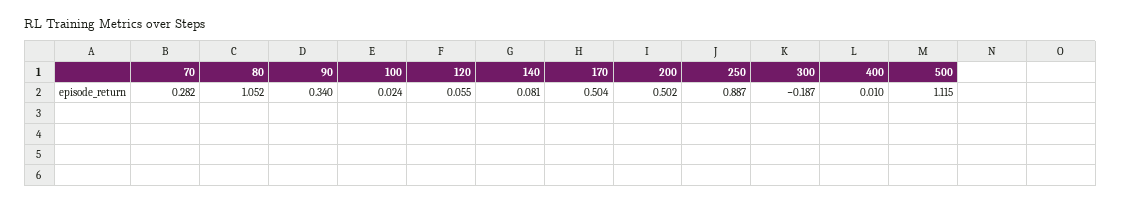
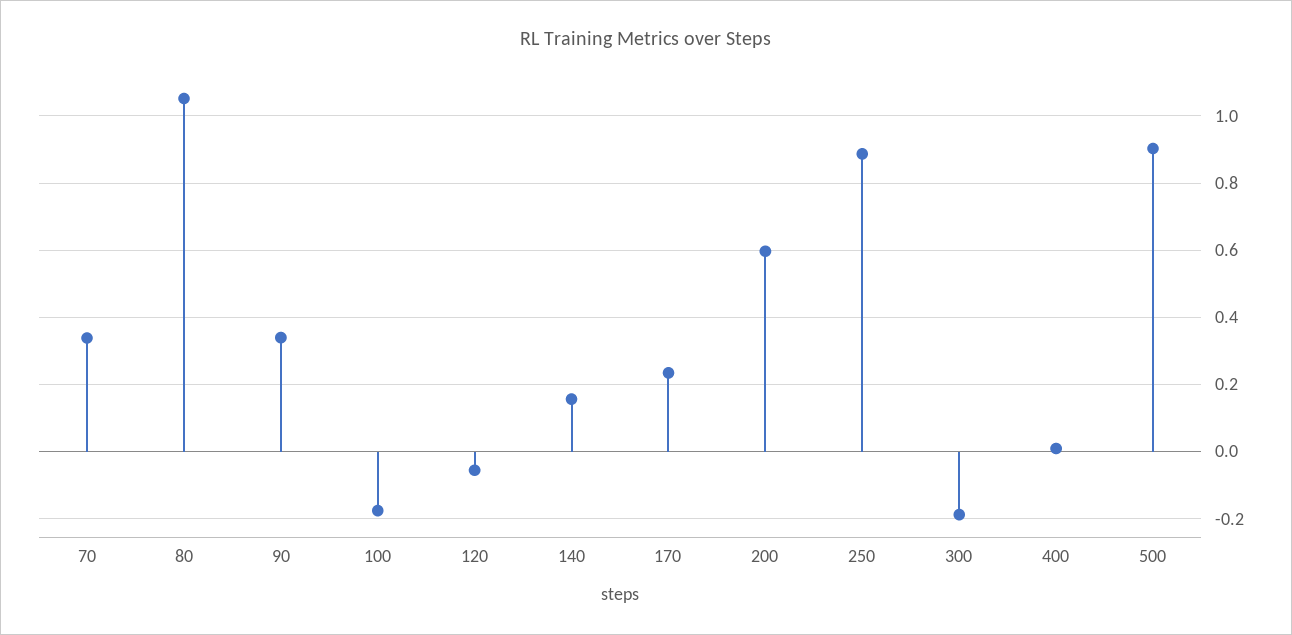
70: 0.282 -> 0.34
100: 0.024 -> -0.18
120: 0.055 -> -0.06
140: 0.081 -> 0.16
170: 0.504 -> 0.24
200: 0.502 -> 0.6
500: 1.115 -> 0.9

